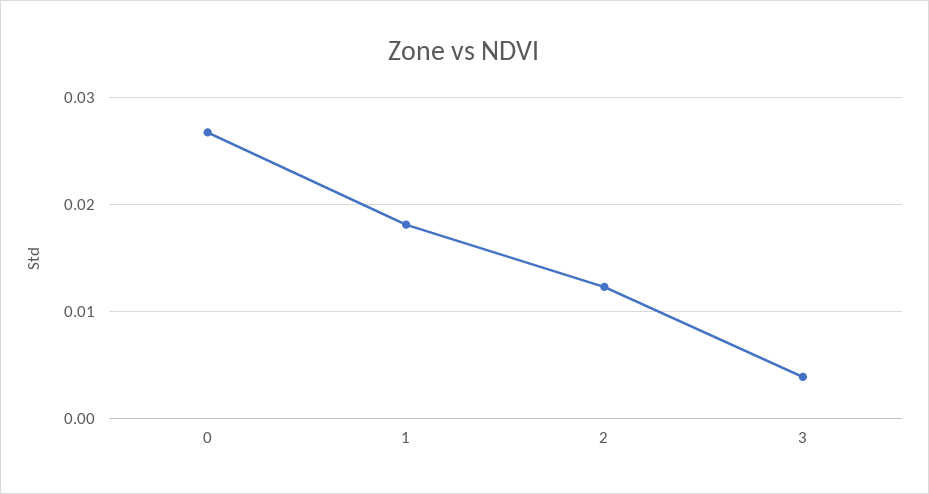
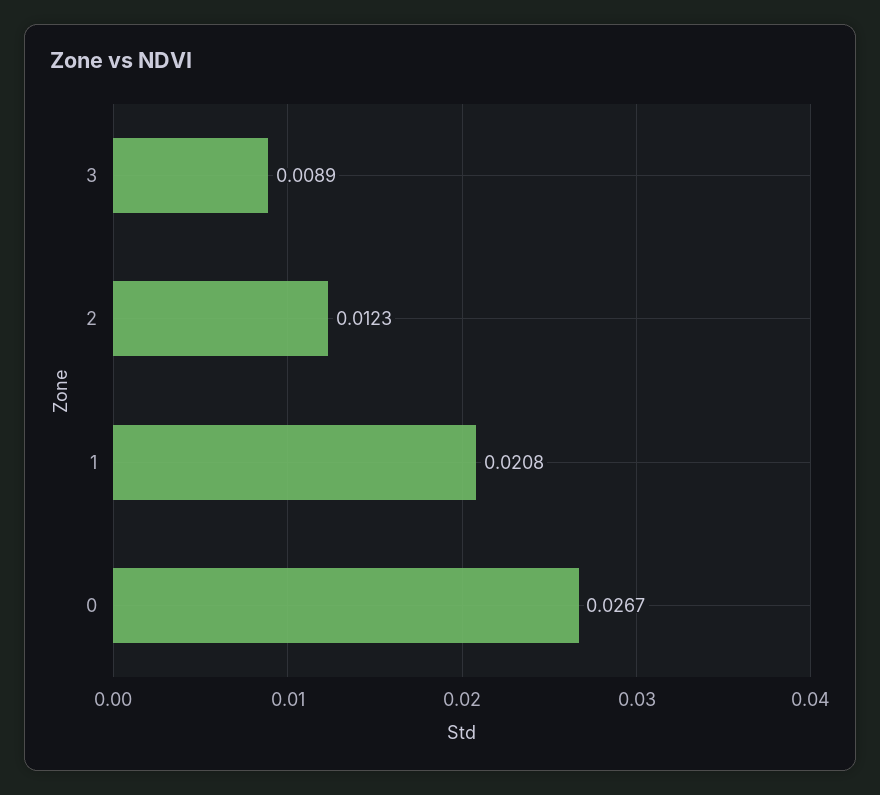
1: 0.018 -> 0.0208
3: 0.004 -> 0.0089

